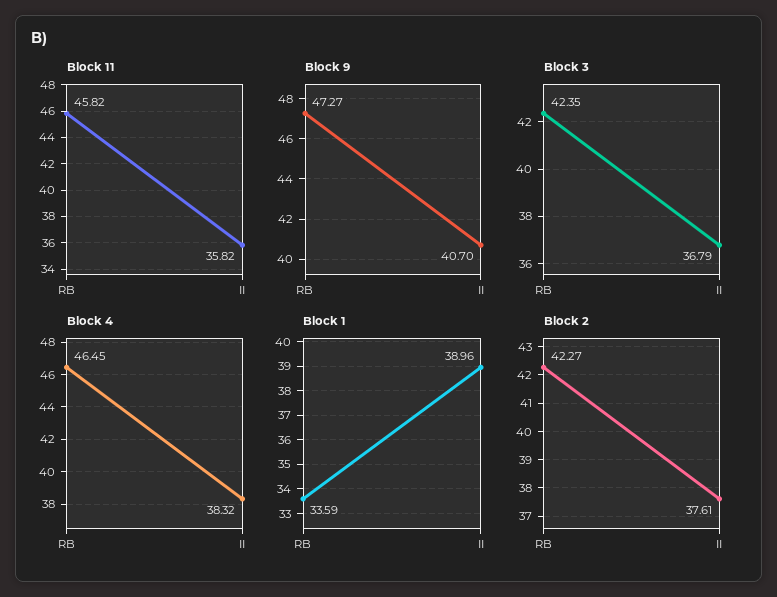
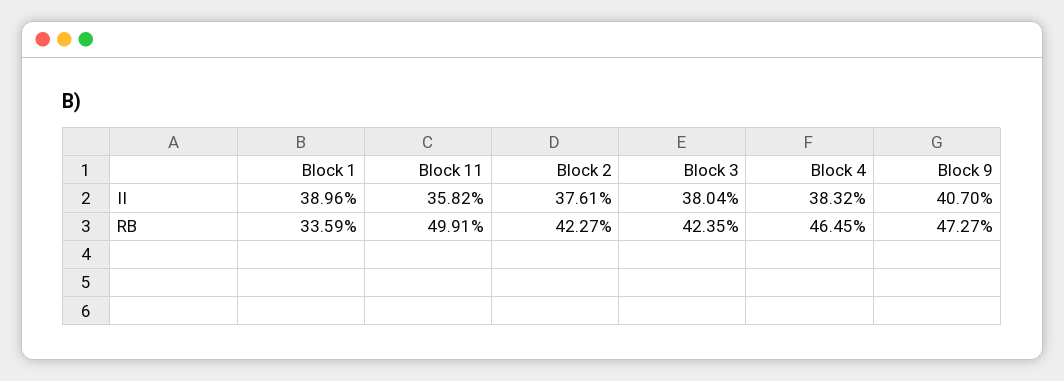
Block 11, RB: 45.82 -> 49.91
Block 3, II: 36.79 -> 38.04

